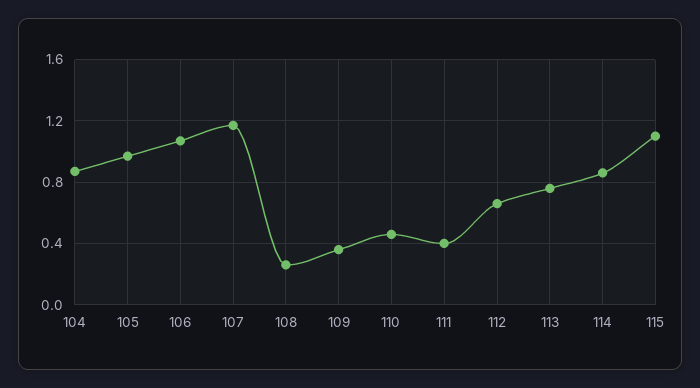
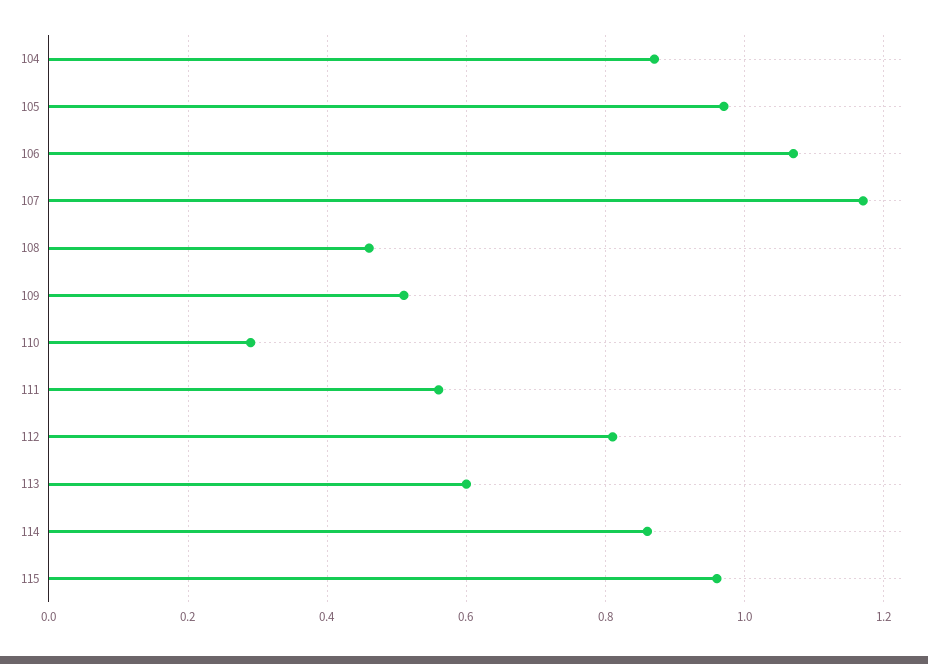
108: 0.25 -> 0.45
109: 0.35 -> 0.5
110: 0.45 -> 0.3
111: 0.4 -> 0.55
112: 0.65 -> 0.8
113: 0.75 -> 0.6
115: 1.1 -> 0.95

